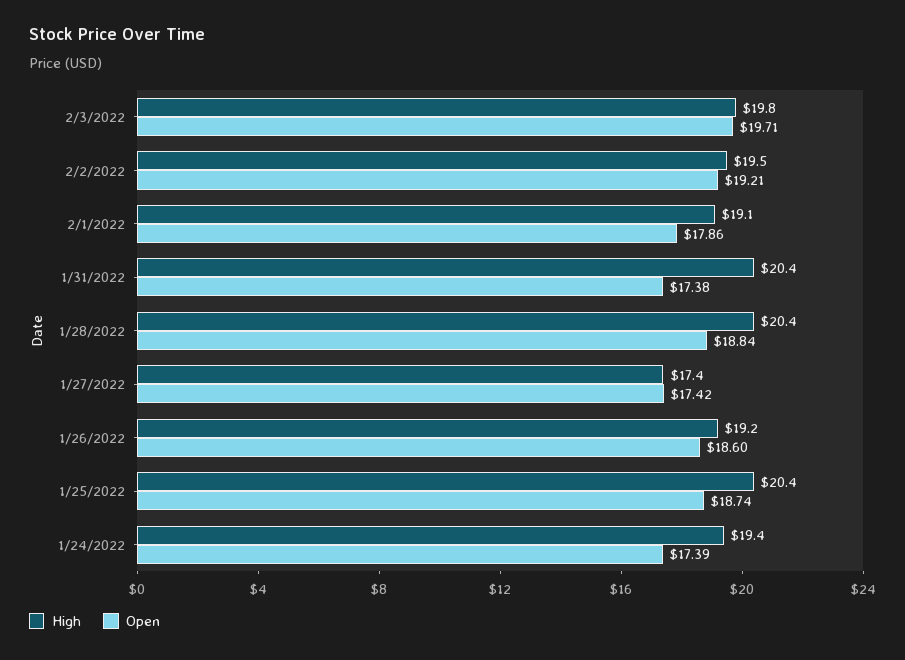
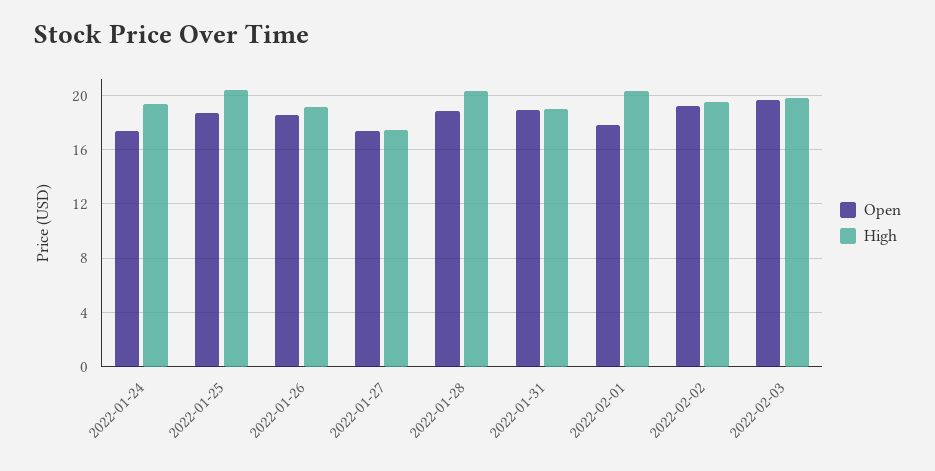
High, 2/1/2022: 19.1 -> 20.5
High, 1/31/2022: 20.4 -> 19
Open, 1/31/2022: 17.38 -> 19

